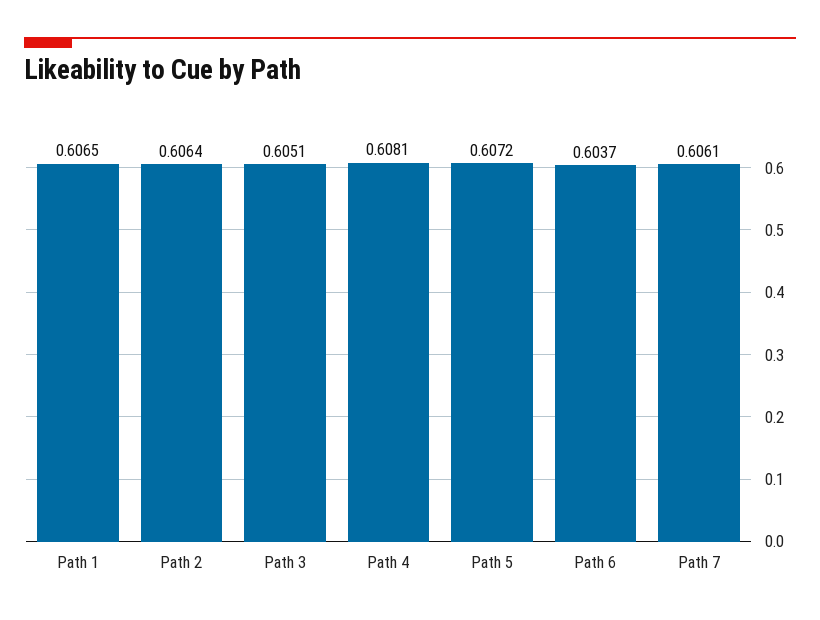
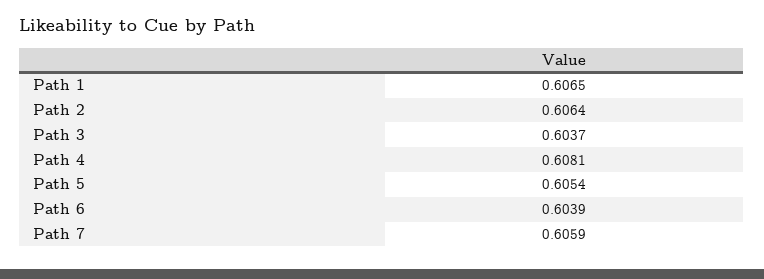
Path 3: 0.6051 -> 0.6037
Path 5: 0.6072 -> 0.6054
Path 6: 0.6037 -> 0.6039
Path 7: 0.6061 -> 0.6059

